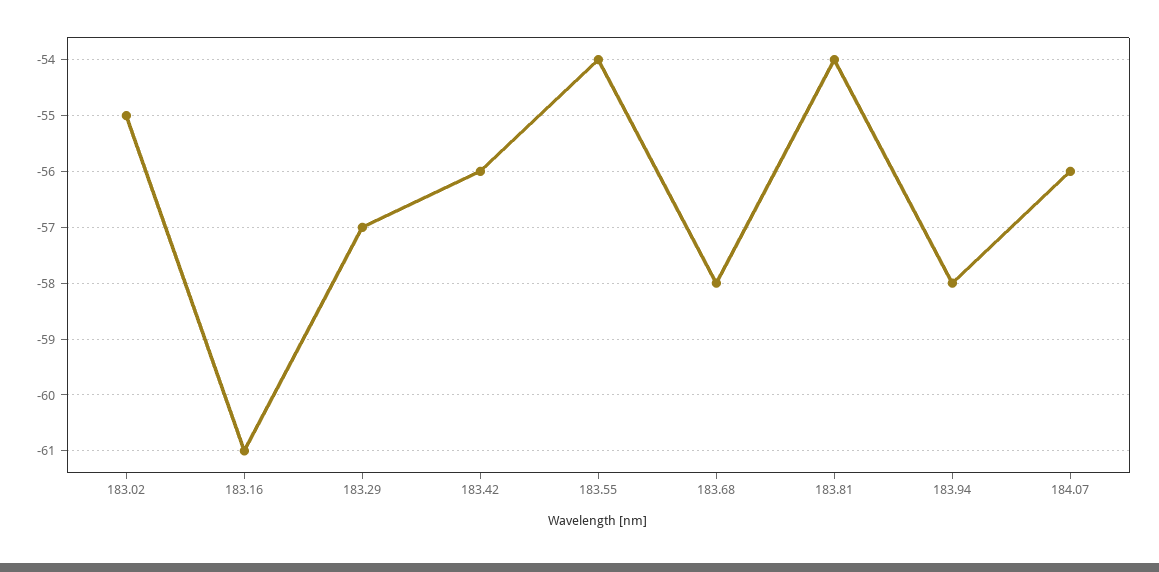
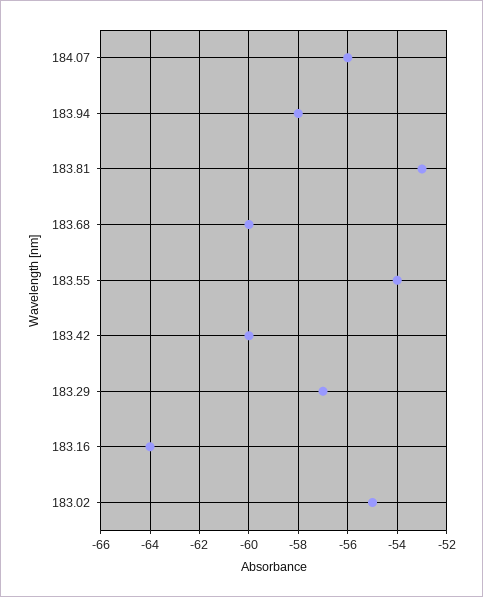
183.16: -61 -> -64
183.42: -56 -> -60
183.68: -58 -> -60
183.81: -54 -> -53

